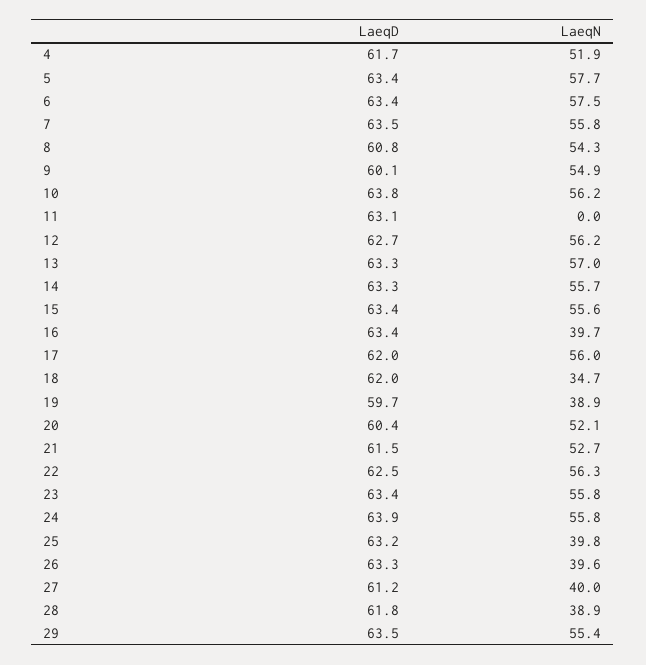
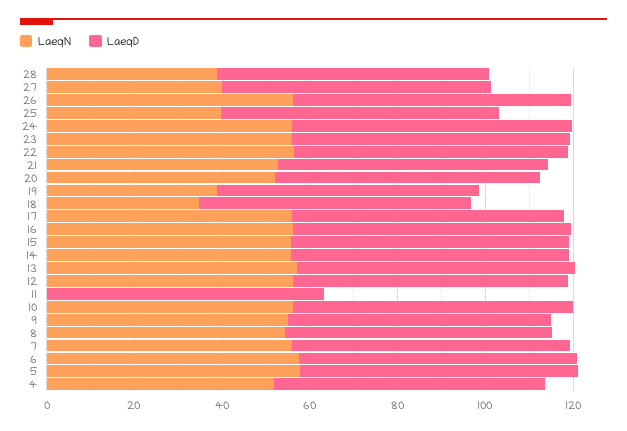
LaeqN, 16: 39.7 -> 55
LaeqN, 26: 39.6 -> 55
LaeqD, 29: 63.5 -> none
LaeqN, 29: 55.4 -> none

